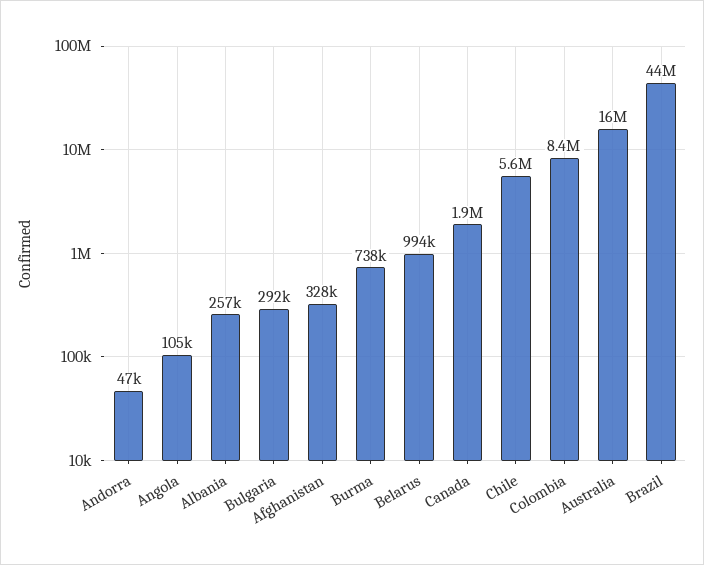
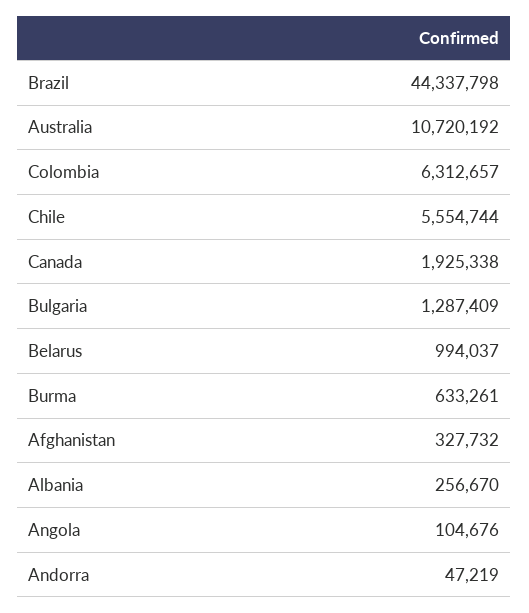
Bulgaria: 292000 -> 1287409
Burma: 738000 -> 633261
Colombia: 8400000 -> 6312657
Australia: 16000000 -> 10720192

